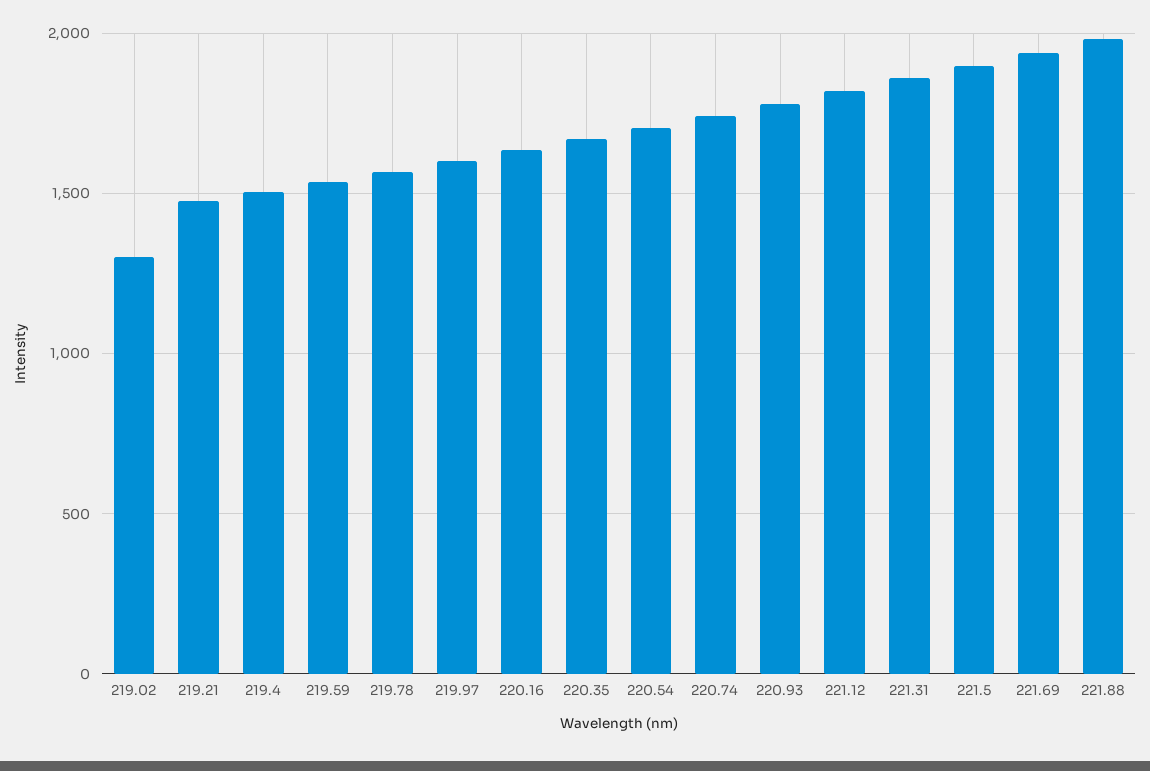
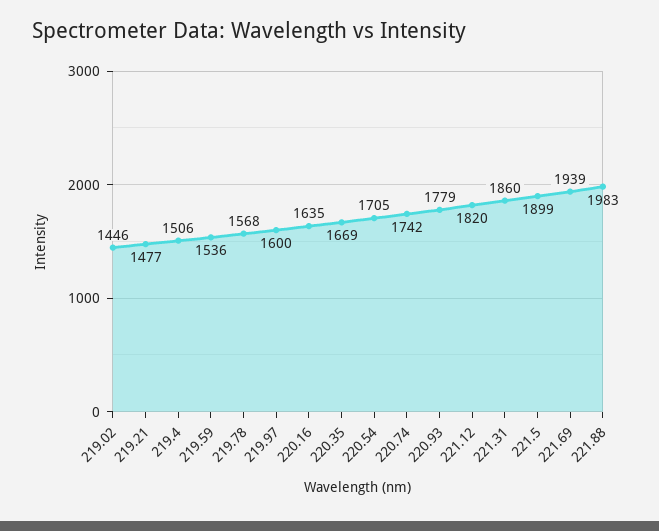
219.02: 1300 -> 1446

